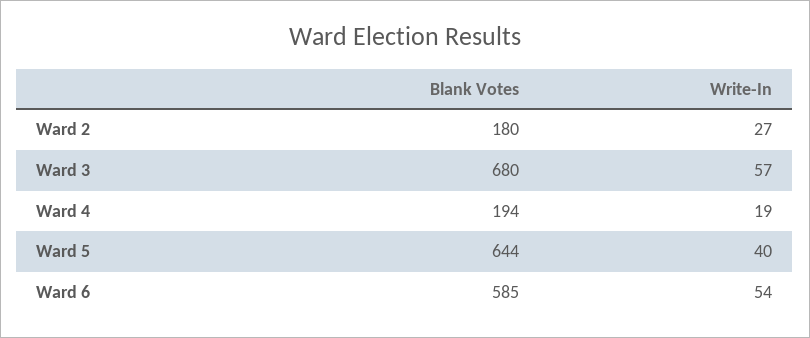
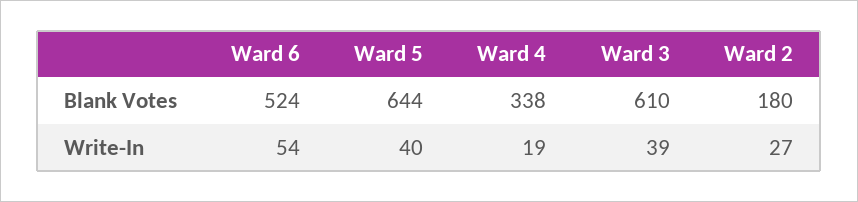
Blank Votes, Ward 3: 680 -> 610
Write-In, Ward 3: 57 -> 39
Blank Votes, Ward 4: 194 -> 338
Blank Votes, Ward 6: 585 -> 524

